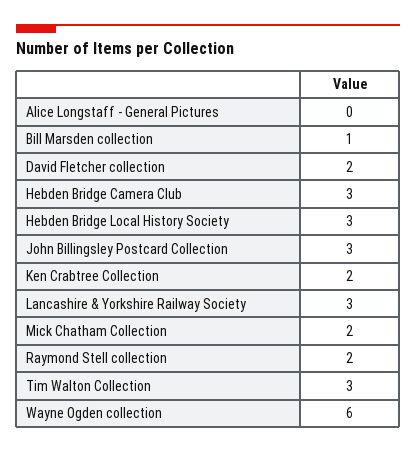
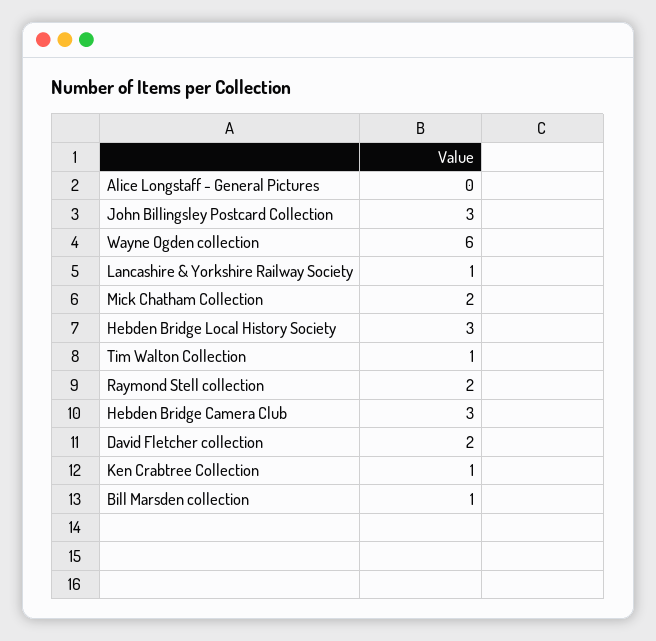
Ken Crabtree Collection: 2 -> 1
Lancashire & Yorkshire Railway Society: 3 -> 1
Tim Walton Collection: 3 -> 1

